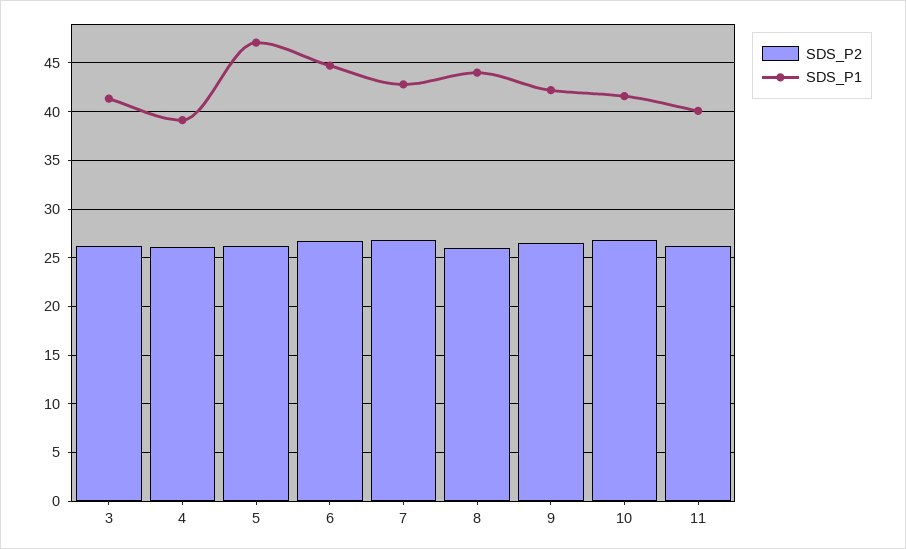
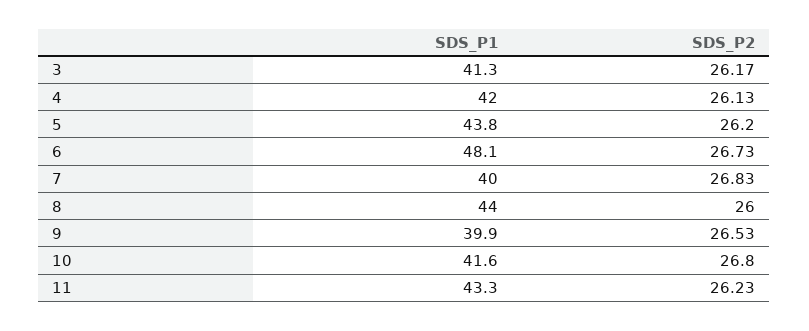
SDS_P1, 4: 39 -> 42
SDS_P1, 5: 47 -> 43.8
SDS_P1, 6: 45 -> 48.1
SDS_P1, 7: 43 -> 40
SDS_P1, 9: 42 -> 39.9
SDS_P1, 11: 40 -> 43.3

